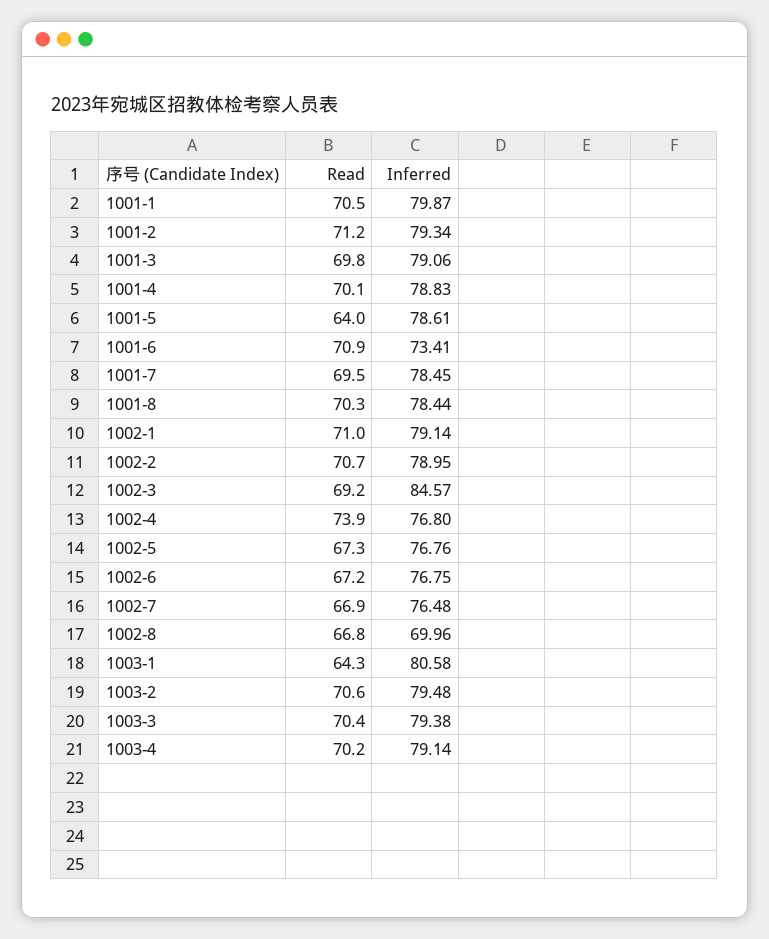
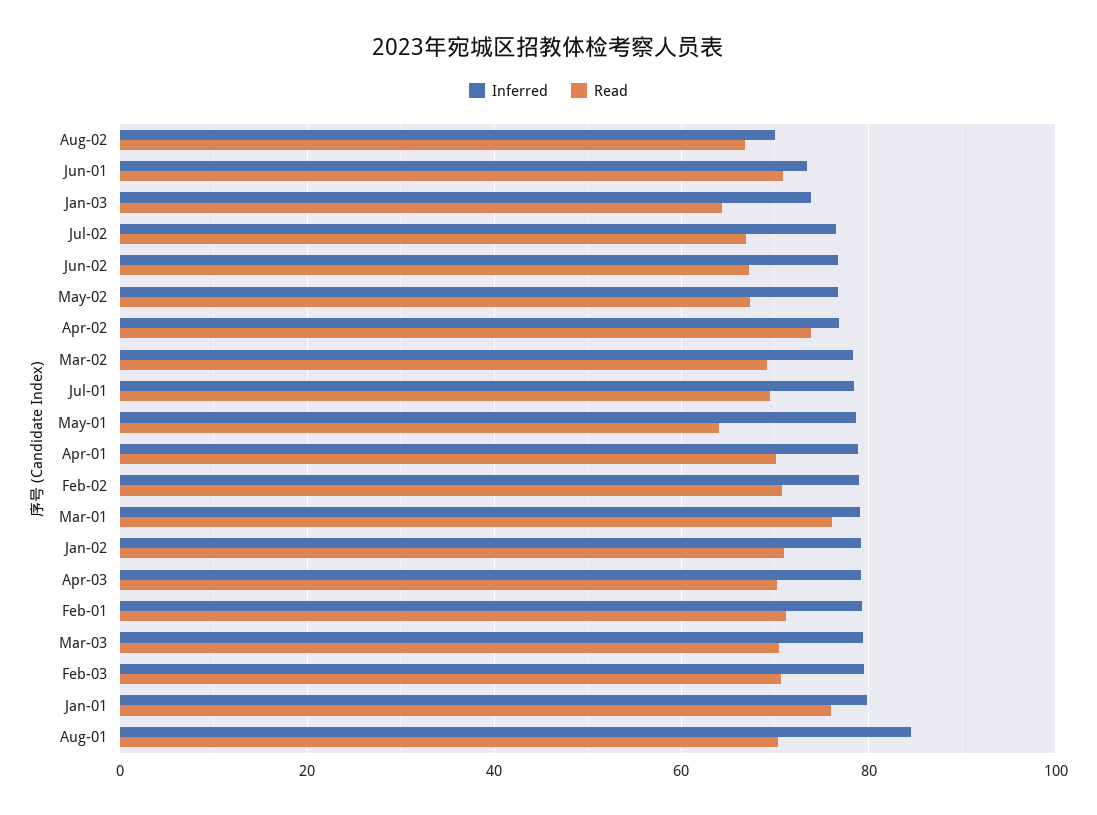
Read, 1001-1: 70.5 -> 76
Read, 1001-3: 69.8 -> 76
Inferred, 1001-8: 78.44 -> 84
Inferred, 1002-3: 84.57 -> 78
Inferred, 1003-1: 80.58 -> 74

